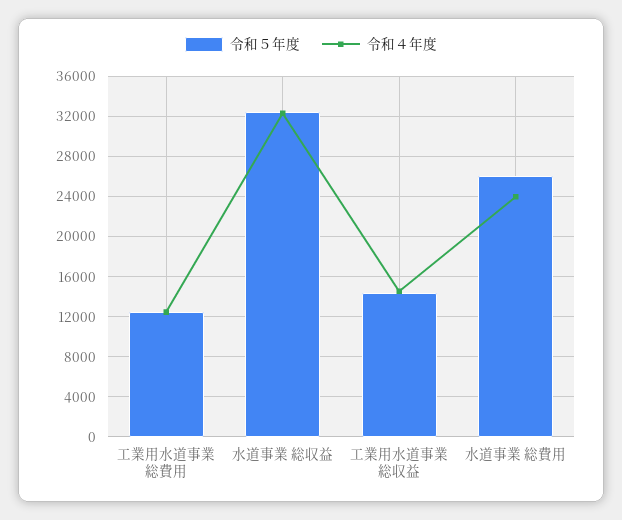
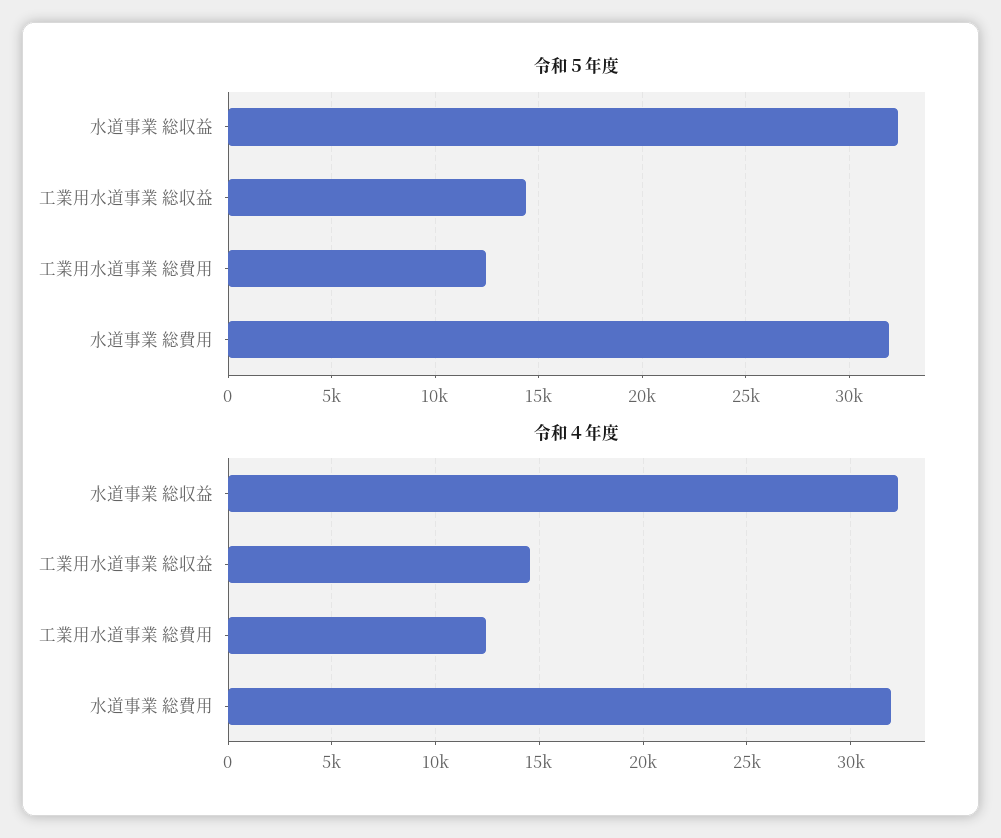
令和５年度, 水道事業 総費用: 26000 -> 32000
令和４年度, 水道事業 総費用: 24000 -> 32000

